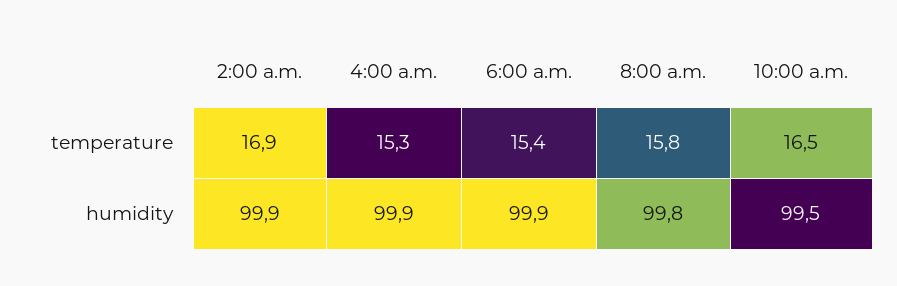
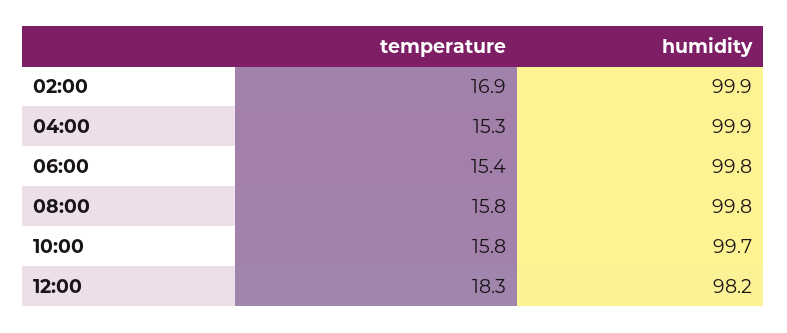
10:00 a.m., temperature: 16.5 -> 15.8
6:00 a.m., humidity: 99.9 -> 99.8
10:00 a.m., humidity: 99.5 -> 99.7
12:00, temperature: none -> 18.3
12:00, humidity: none -> 98.2

